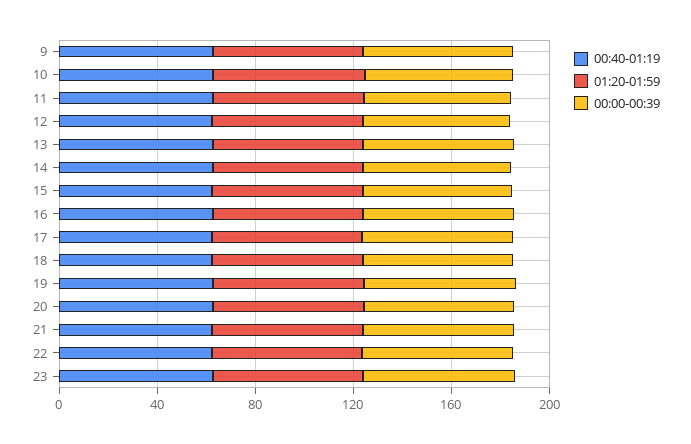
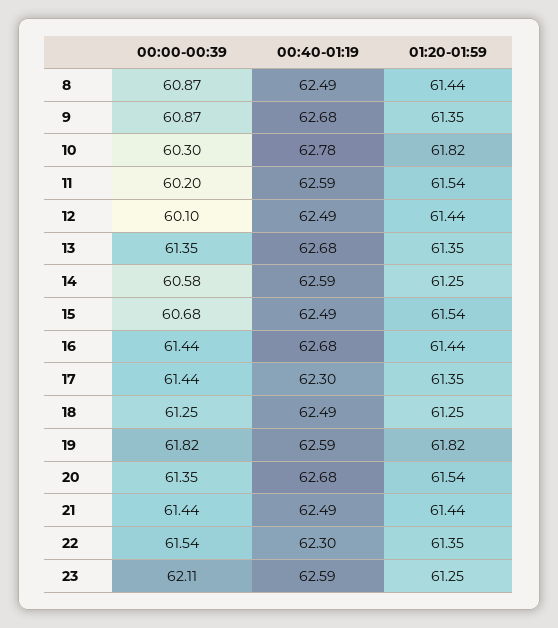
00:00-00:39, 8: none -> 60.87
00:40-01:19, 8: none -> 62.49
01:20-01:59, 8: none -> 61.44

